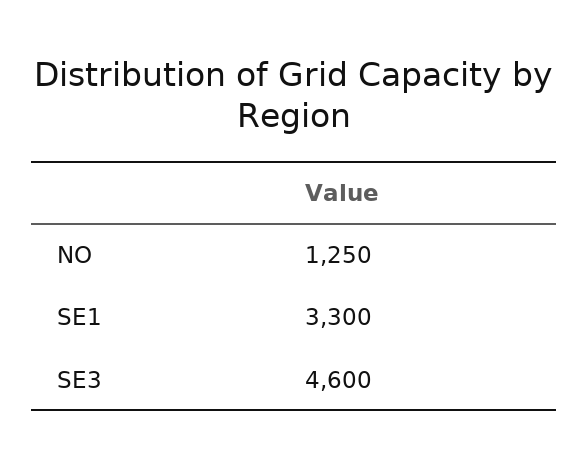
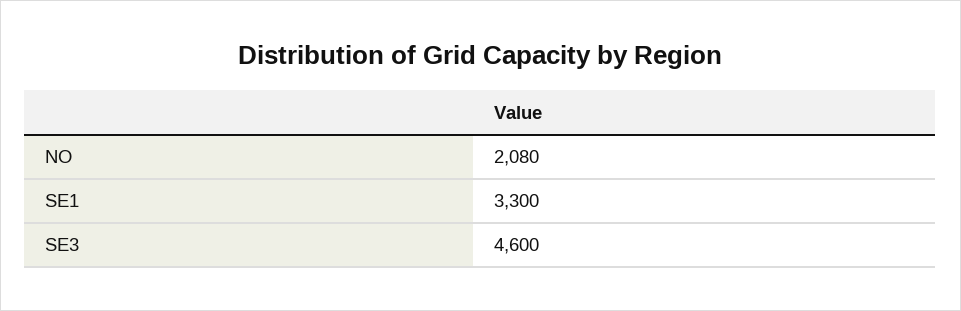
NO: 1250 -> 2080

